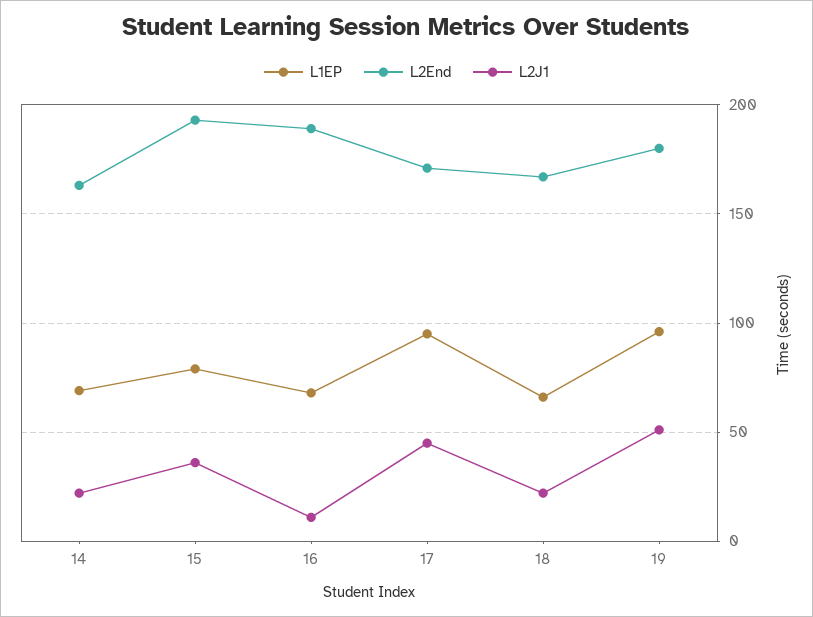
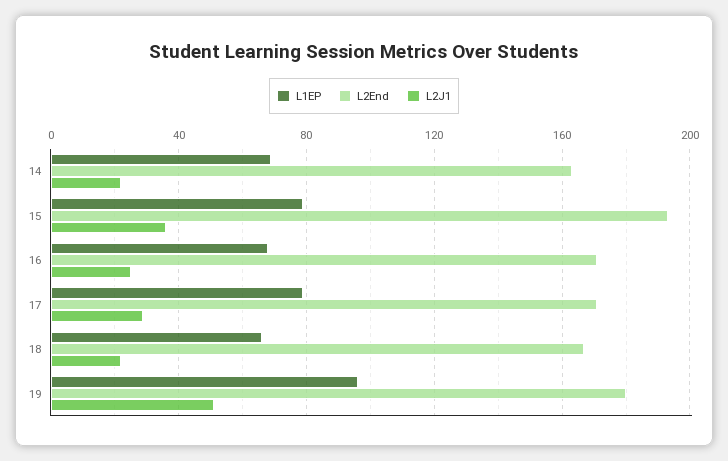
L2End, 16: 190 -> 170
L2J1, 16: 10 -> 25
L1EP, 17: 95 -> 80
L2J1, 17: 45 -> 30

